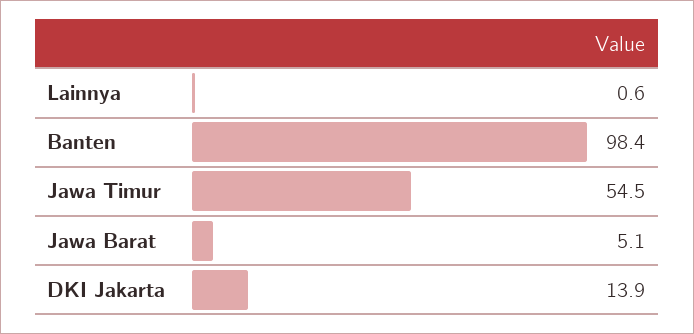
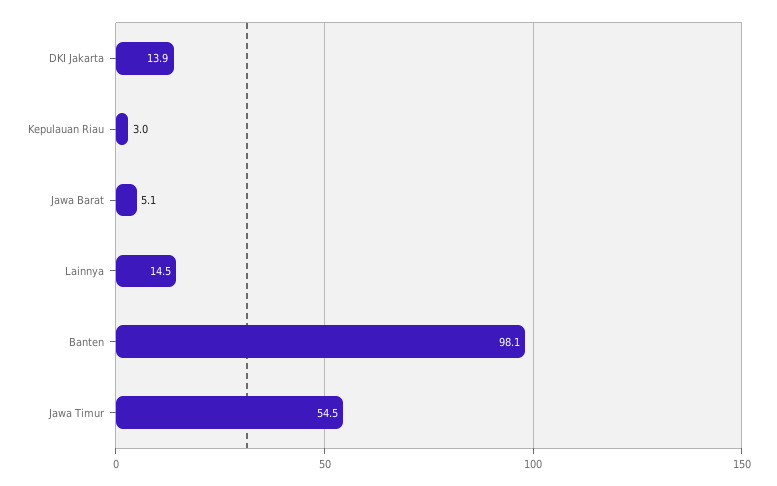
Lainnya: 0.6 -> 14.5
Banten: 98.4 -> 98.1
Kepulauan Riau: none -> 3

